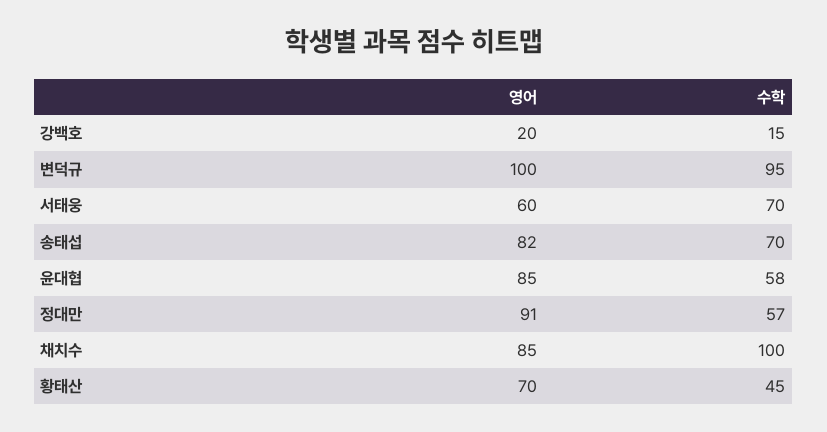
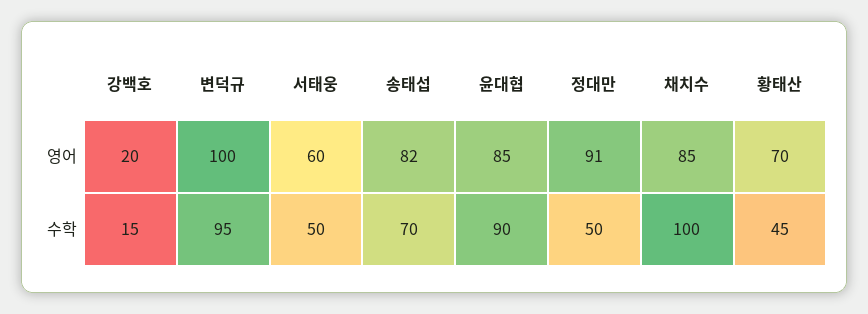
수학, 서태웅: 70 -> 50
수학, 윤대협: 58 -> 90
수학, 정대만: 57 -> 50

